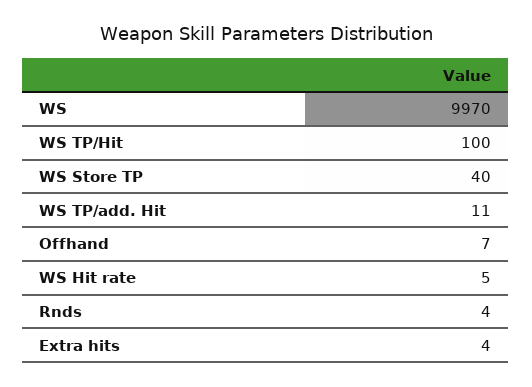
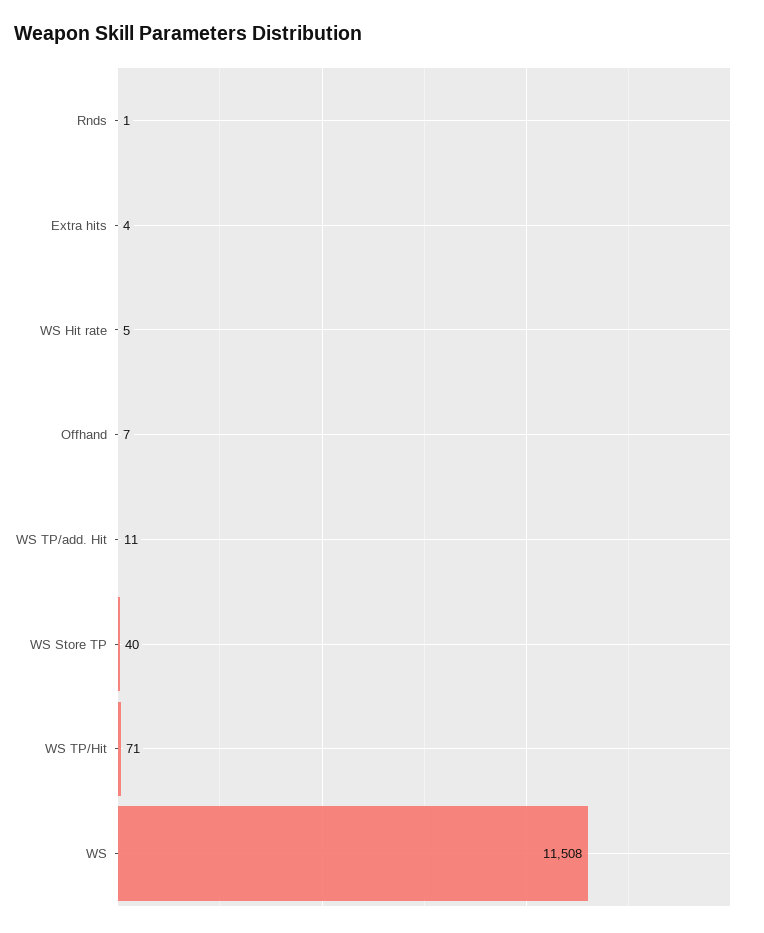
WS: 9970 -> 11508
WS TP/Hit: 100 -> 71
Rnds: 4 -> 1

